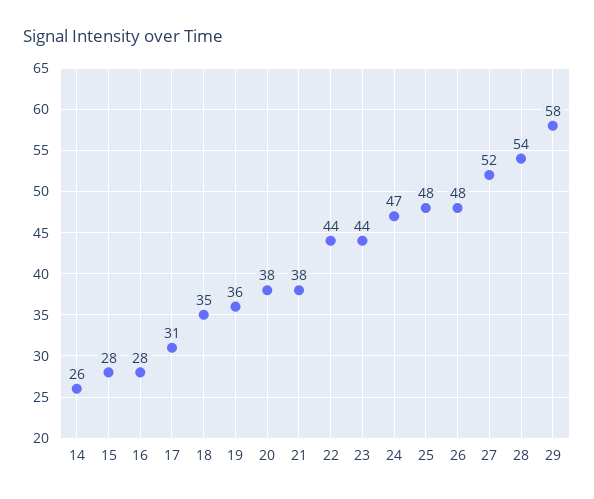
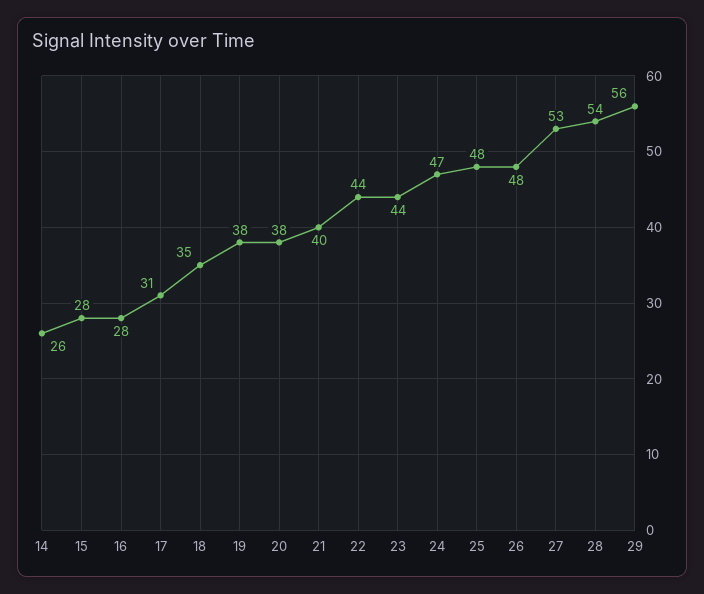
19: 36 -> 38
21: 38 -> 40
27: 52 -> 53
29: 58 -> 56

